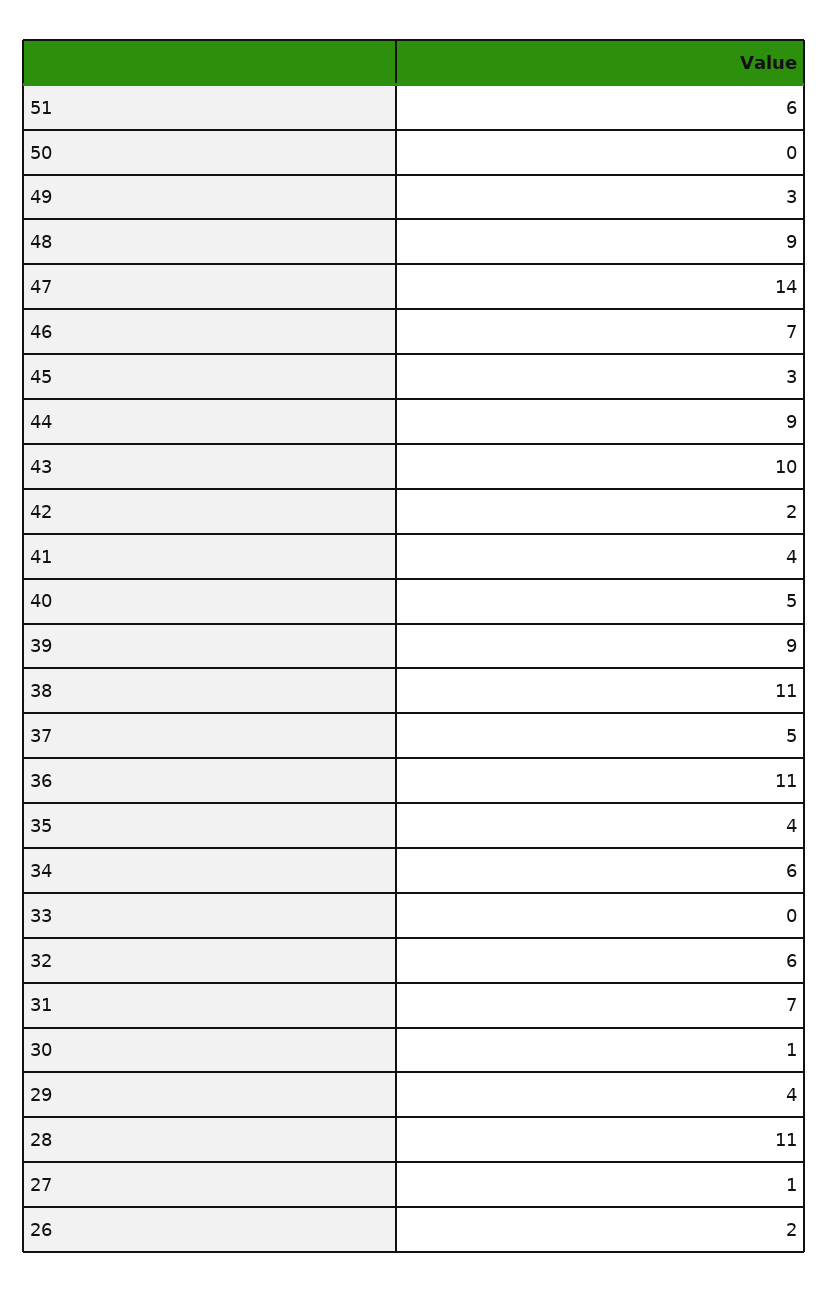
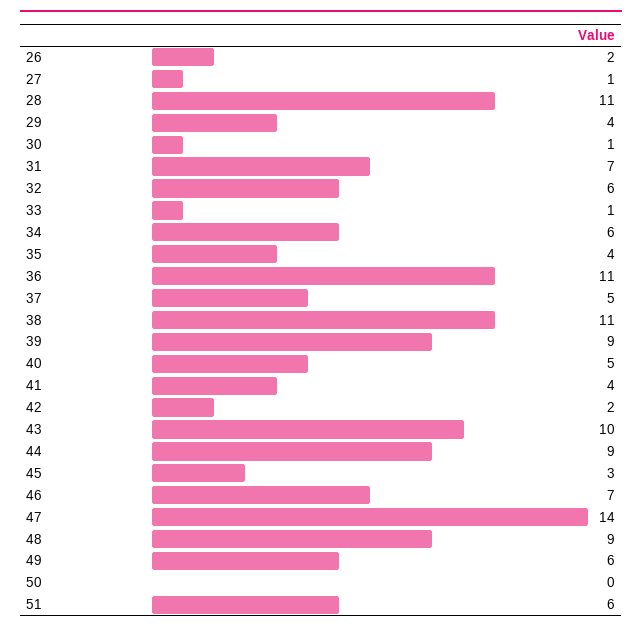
49: 3 -> 6
33: 0 -> 1

